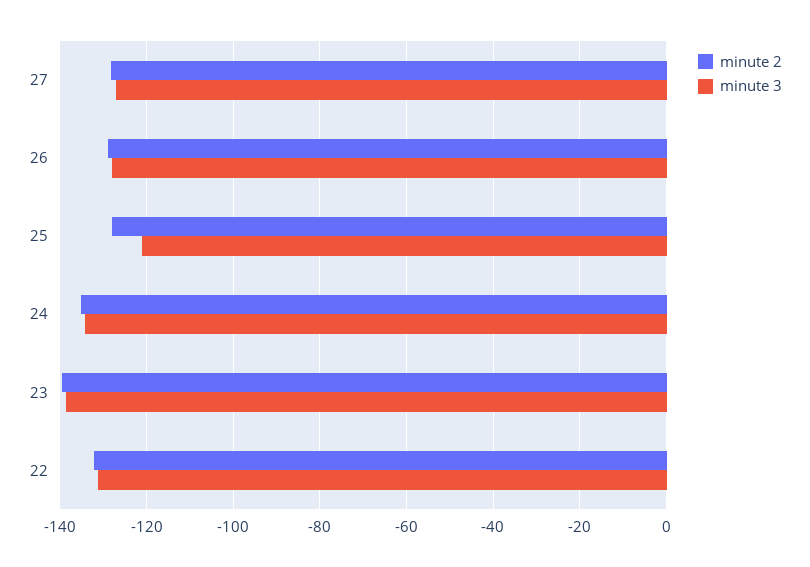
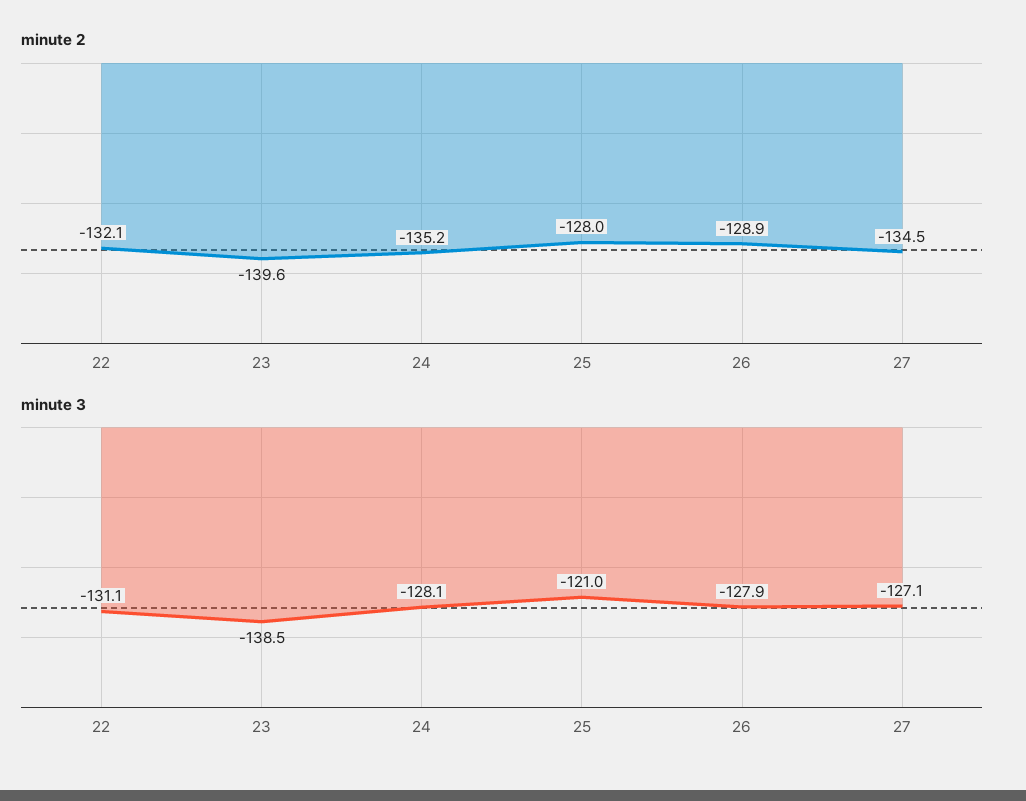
minute 2, 27: -128 -> -134.5
minute 3, 24: -134 -> -128.1

